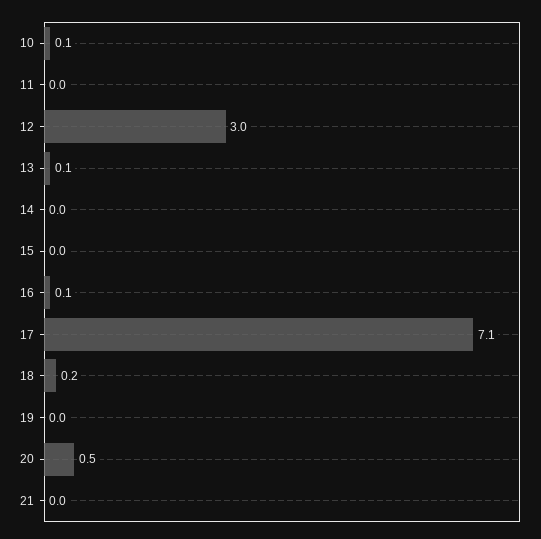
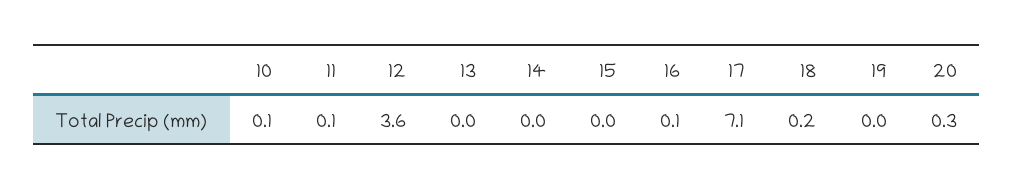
11: 0 -> 0.1
12: 3 -> 3.6
13: 0.1 -> 0
20: 0.5 -> 0.3
21: 0 -> none

